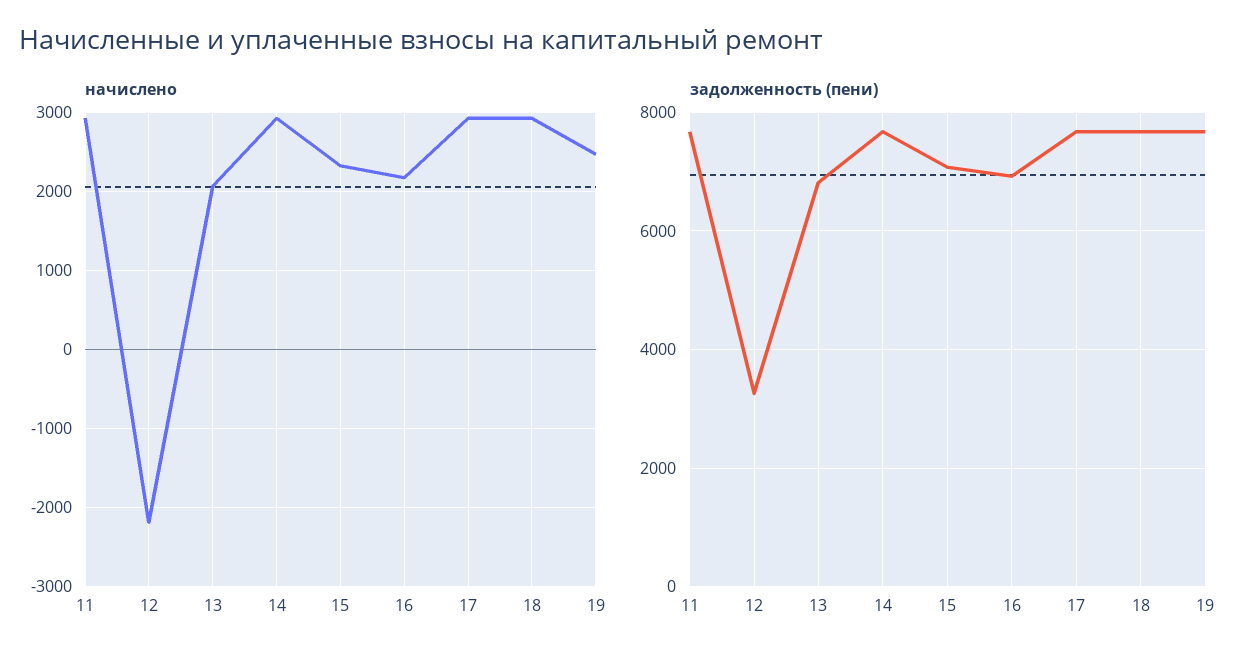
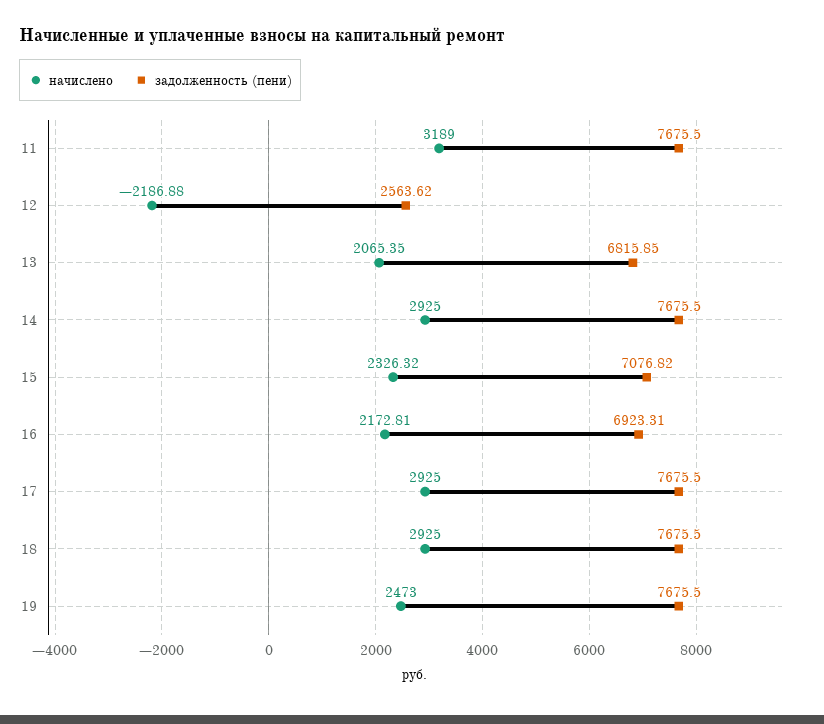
начислено, 11: 2900 -> 3189
задолженность (пени), 12: 3200 -> 2563.62

